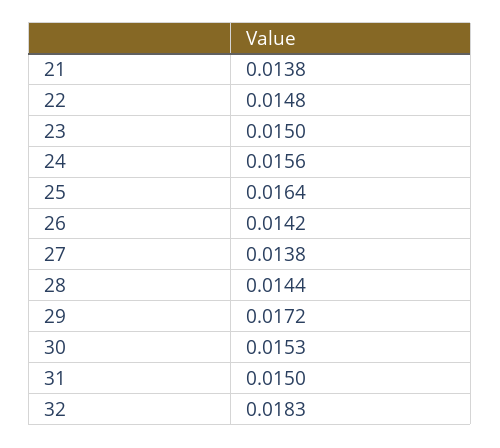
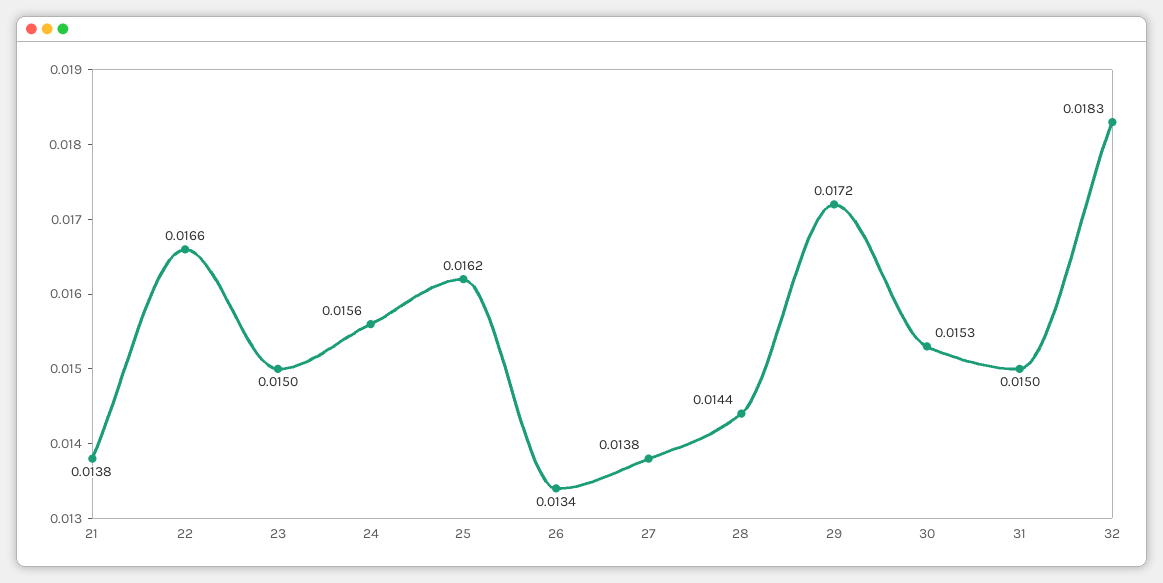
22: 0.0148 -> 0.0166
25: 0.0164 -> 0.0162
26: 0.0142 -> 0.0134

